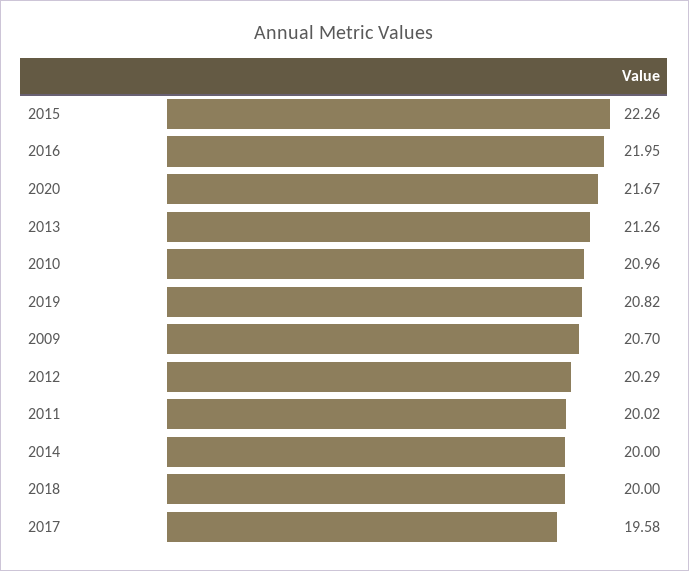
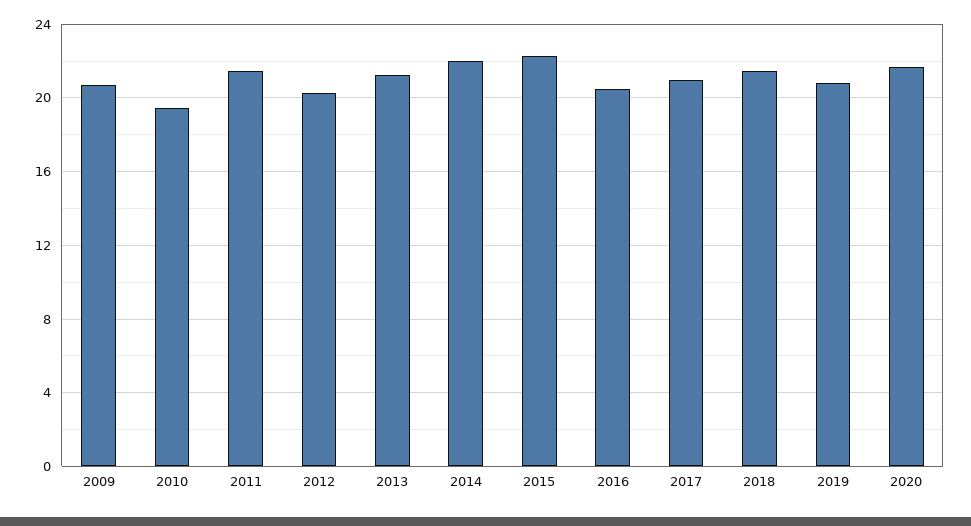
2016: 21.95 -> 20.5
2010: 20.96 -> 19.5
2011: 20.02 -> 21.5
2014: 20 -> 22
2018: 20 -> 21.5
2017: 19.58 -> 21

